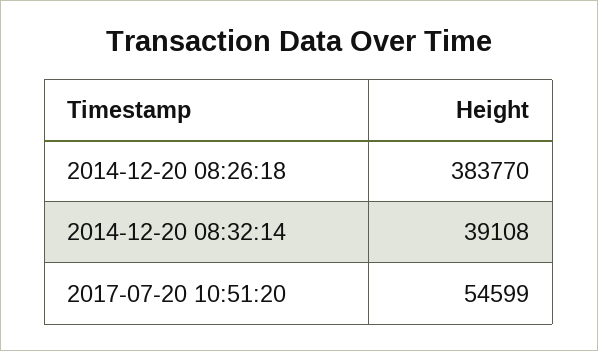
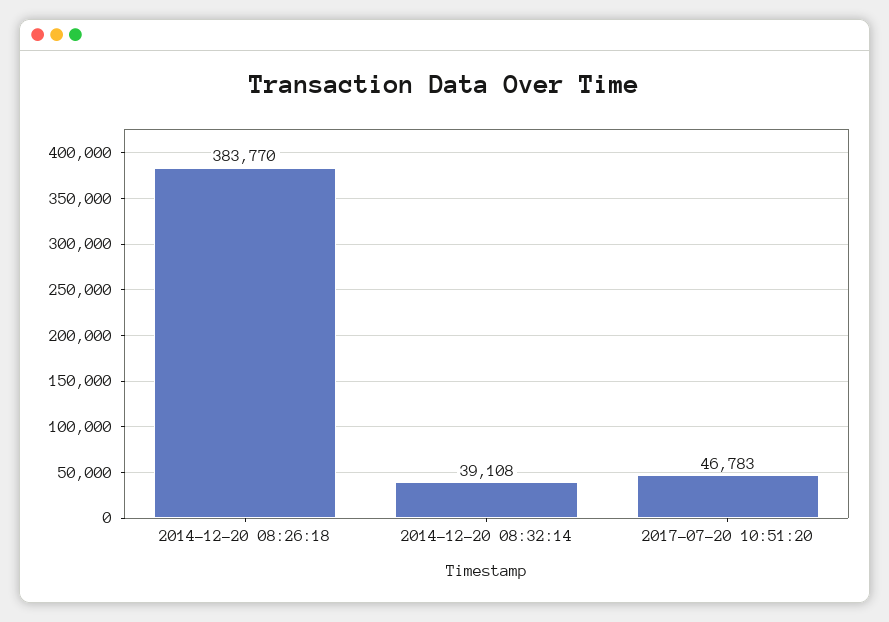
2017-07-20 10:51:20: 54599 -> 46783

